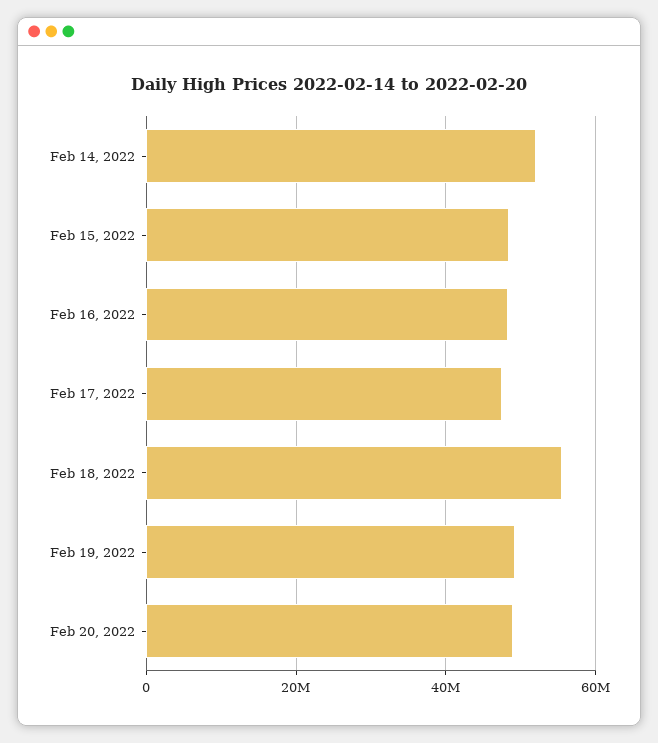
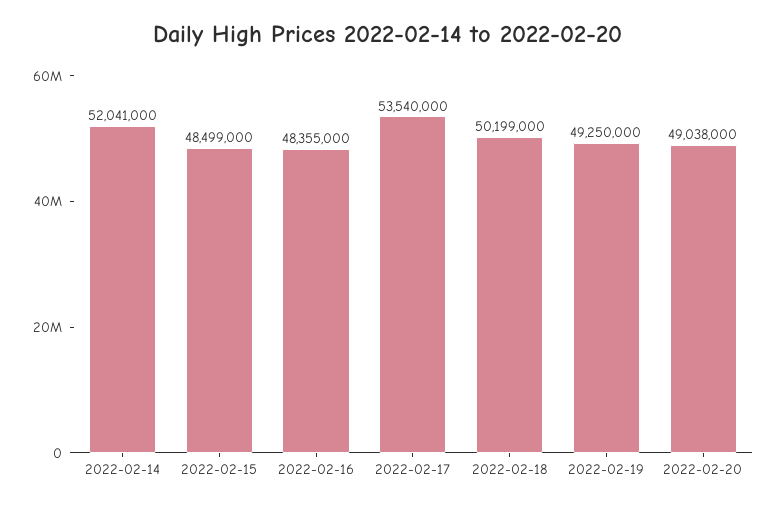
Feb 17, 2022: 48000000 -> 53540000
Feb 18, 2022: 56000000 -> 50199000

